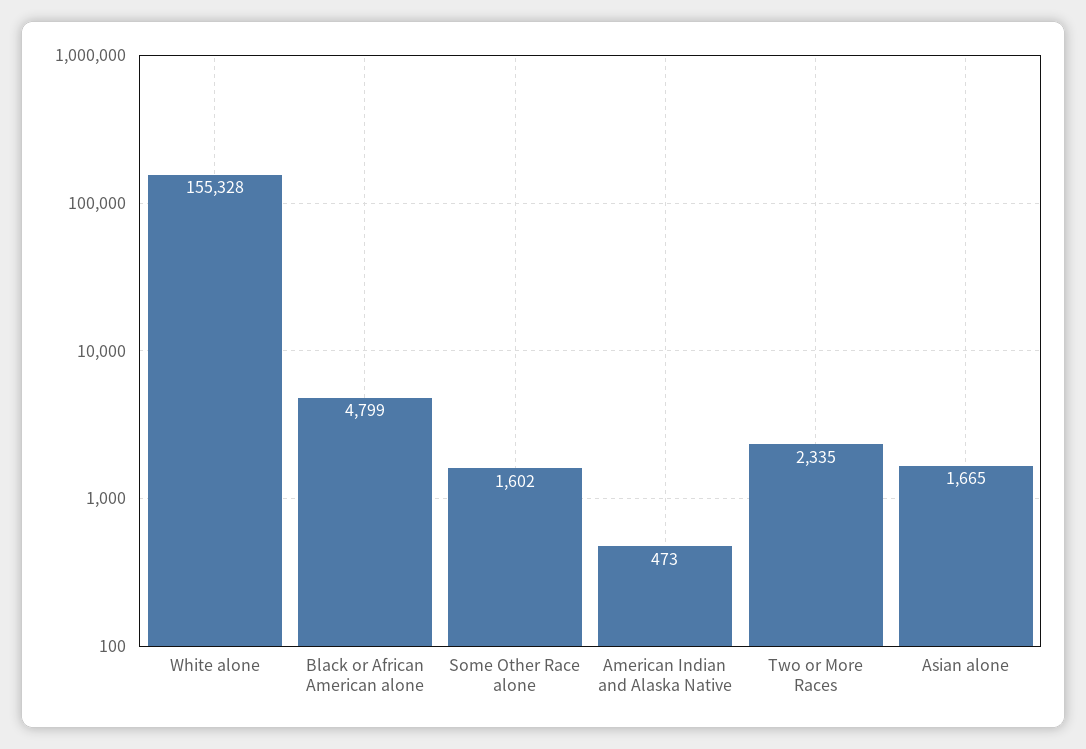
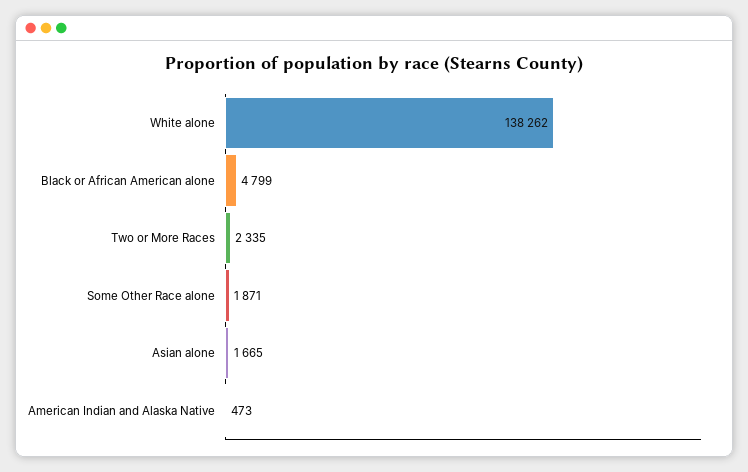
White alone: 155328 -> 138262
Some Other Race alone: 1602 -> 1871

